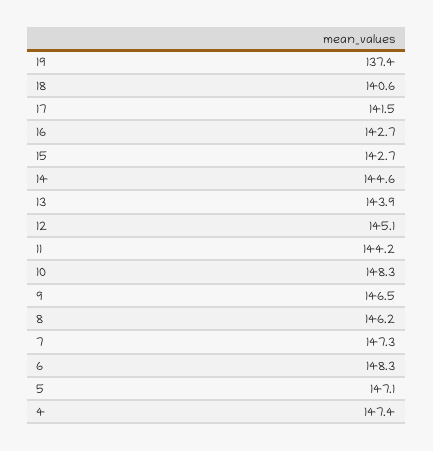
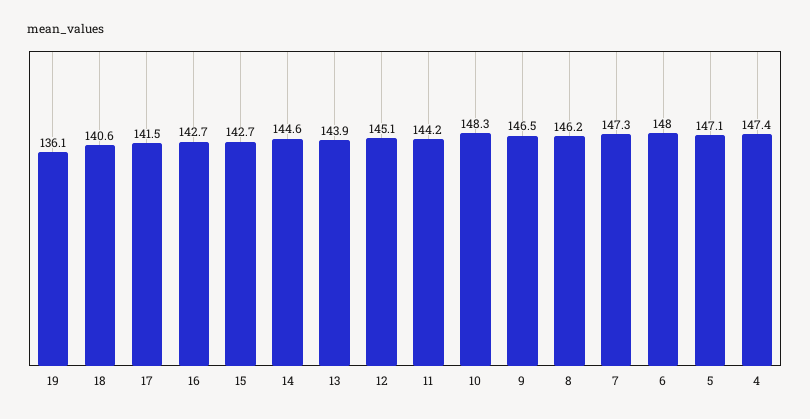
19: 137.4 -> 136.1
6: 148.3 -> 148

